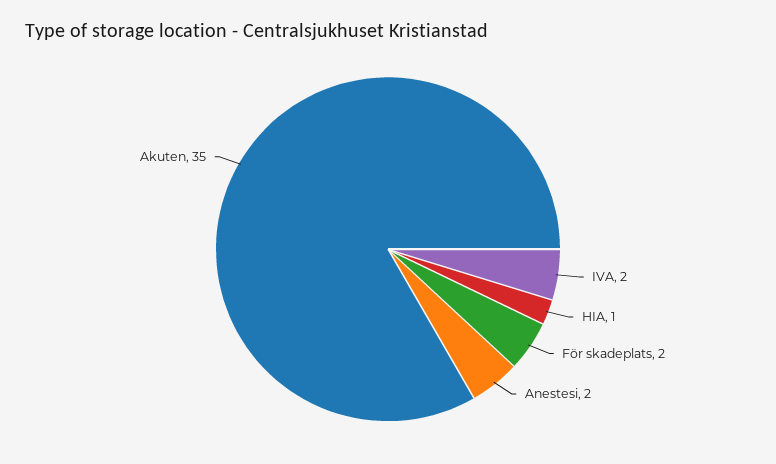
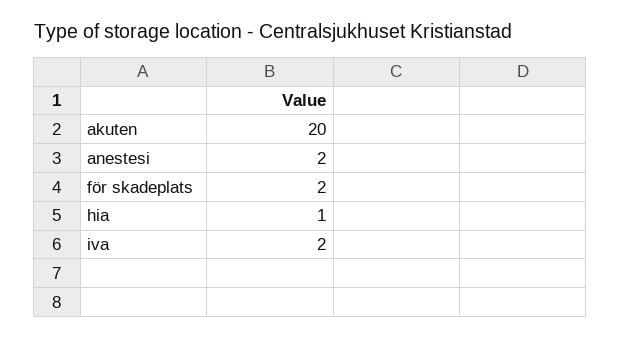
Akuten: 35 -> 20

